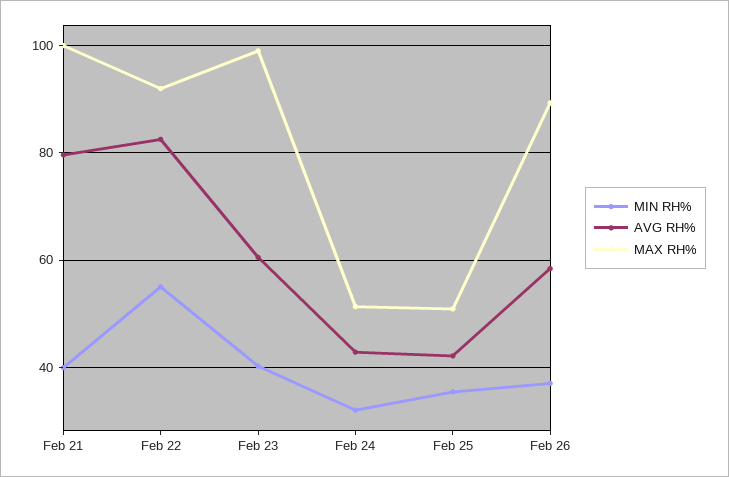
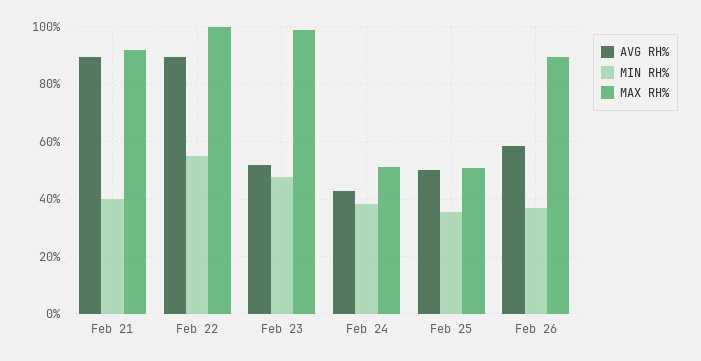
AVG RH%, Feb 21: 80 -> 90
MAX RH%, Feb 21: 100 -> 92.5
AVG RH%, Feb 22: 82 -> 90
MAX RH%, Feb 22: 92 -> 100
MIN RH%, Feb 23: 40 -> 47.5
AVG RH%, Feb 23: 60 -> 52.5
MIN RH%, Feb 24: 32 -> 37.5
AVG RH%, Feb 25: 42 -> 50

